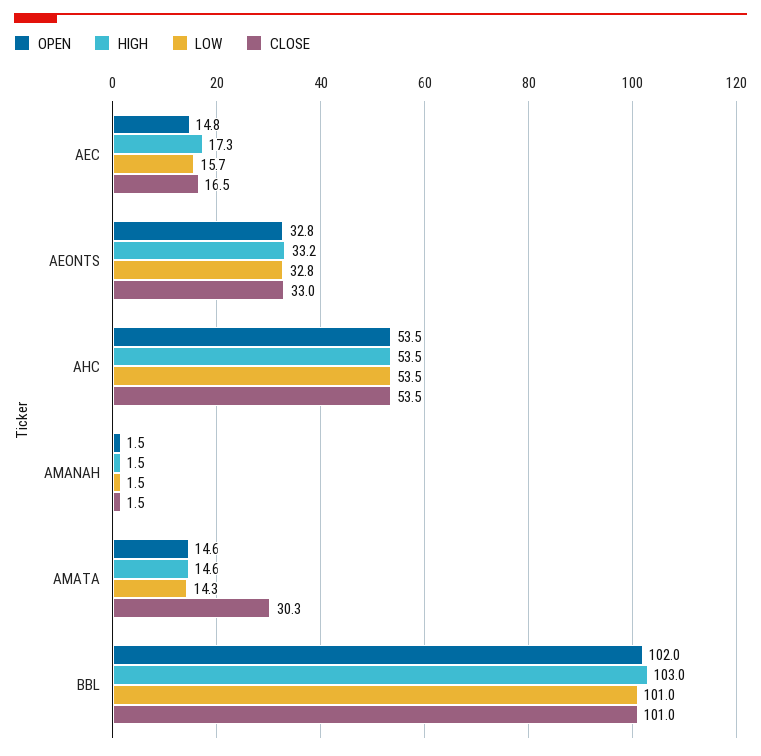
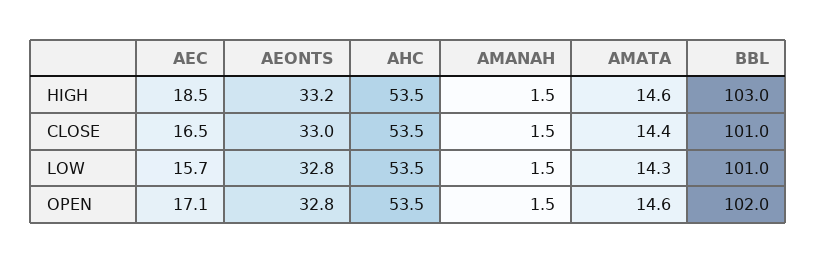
OPEN, AEC: 14.8 -> 17.1
HIGH, AEC: 17.3 -> 18.5
CLOSE, AMATA: 30.3 -> 14.4

